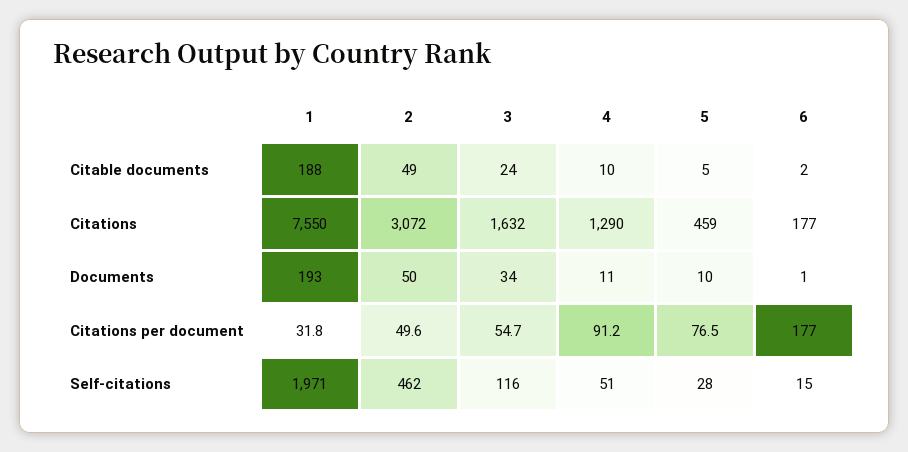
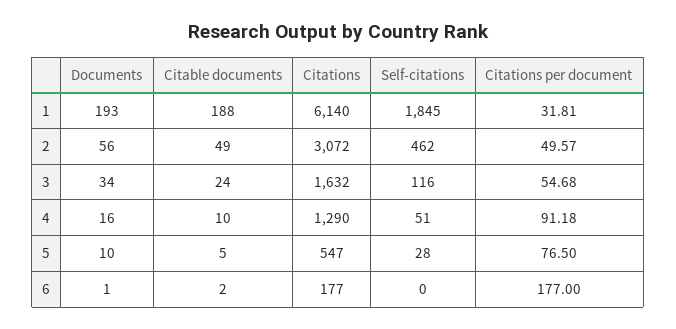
1, Citations: 7550 -> 6140
5, Citations: 459 -> 547
2, Documents: 50 -> 56
4, Documents: 11 -> 16
1, Self-citations: 1971 -> 1845
6, Self-citations: 15 -> 0

